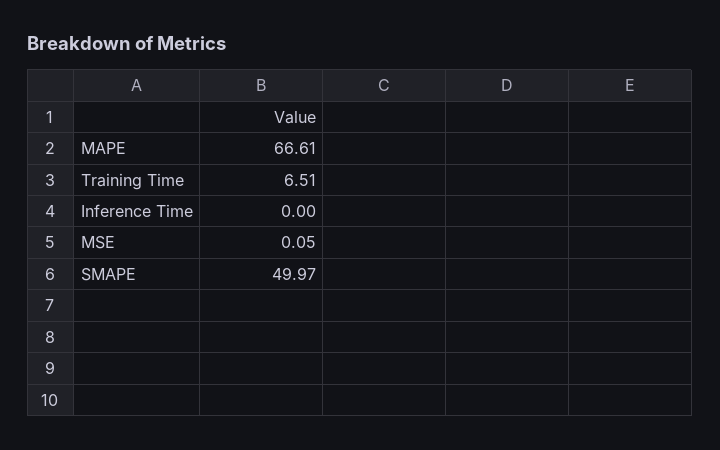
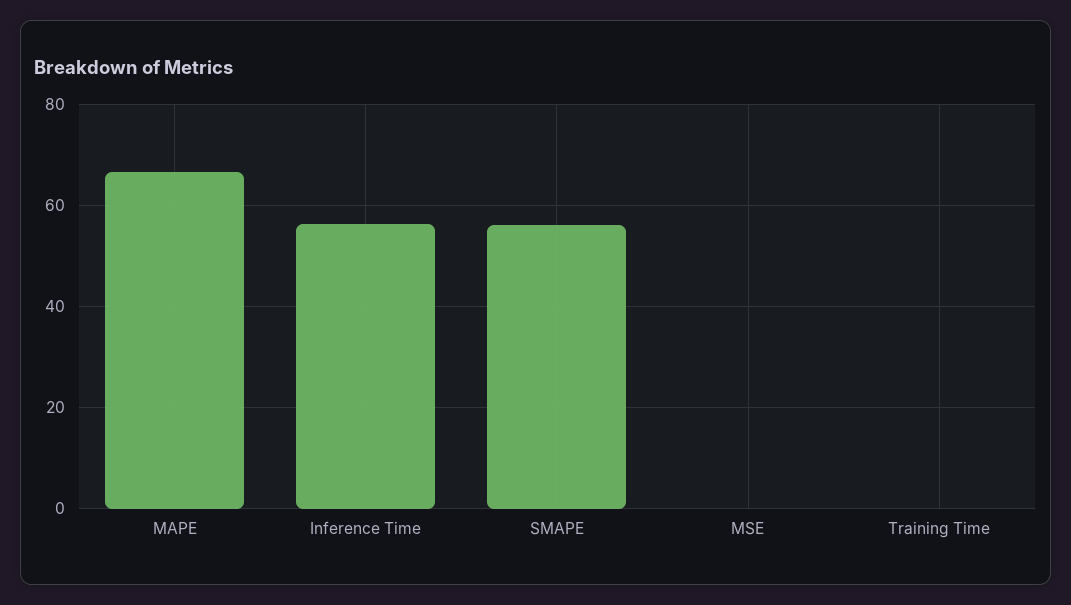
Training Time: 6.51 -> 0
Inference Time: 0 -> 56
SMAPE: 49.97 -> 56

